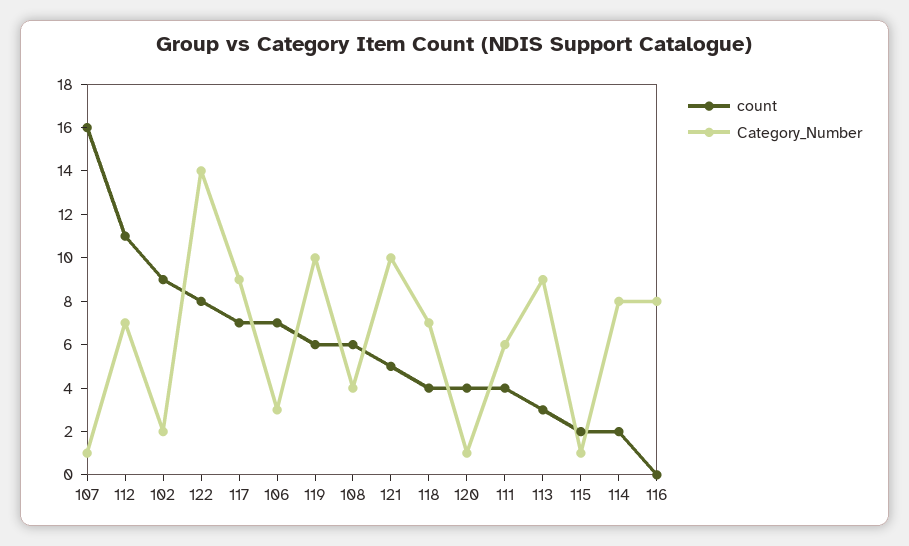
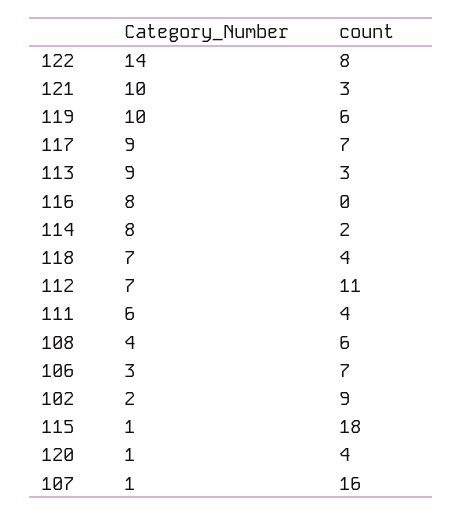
count, 121: 5 -> 3
count, 115: 2 -> 18

